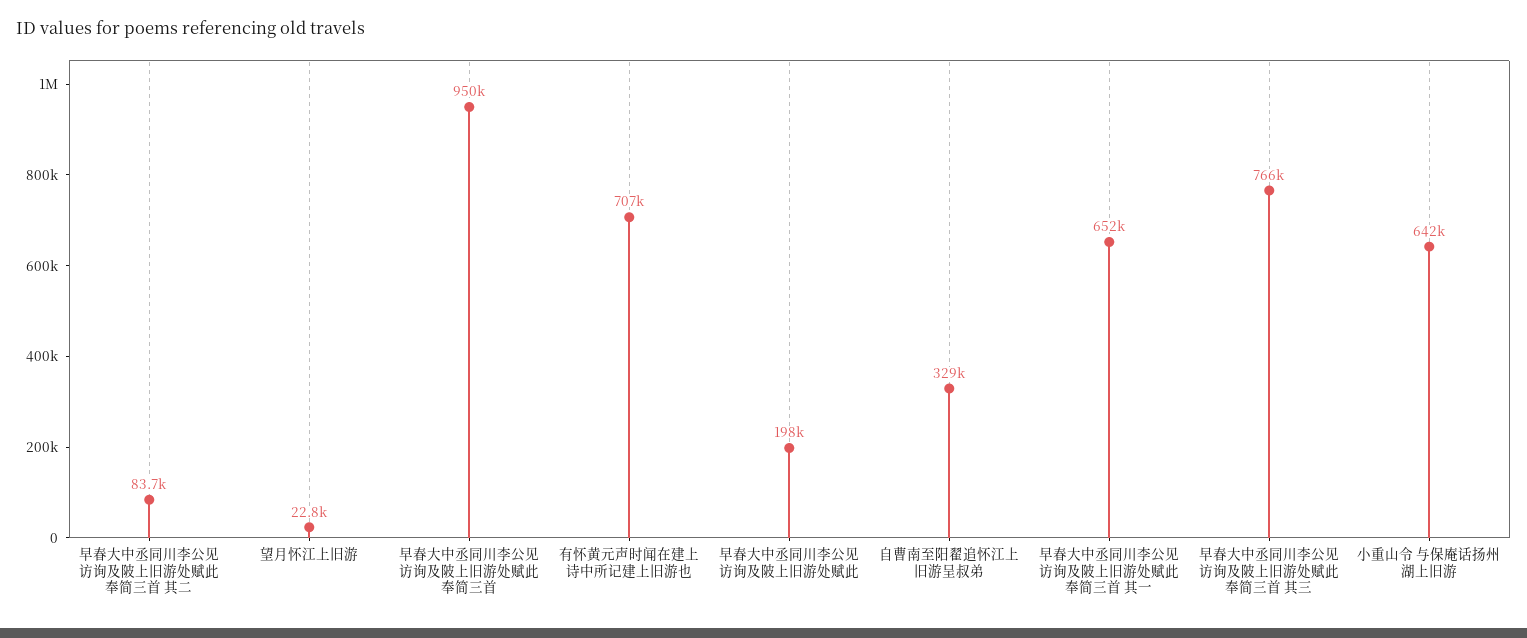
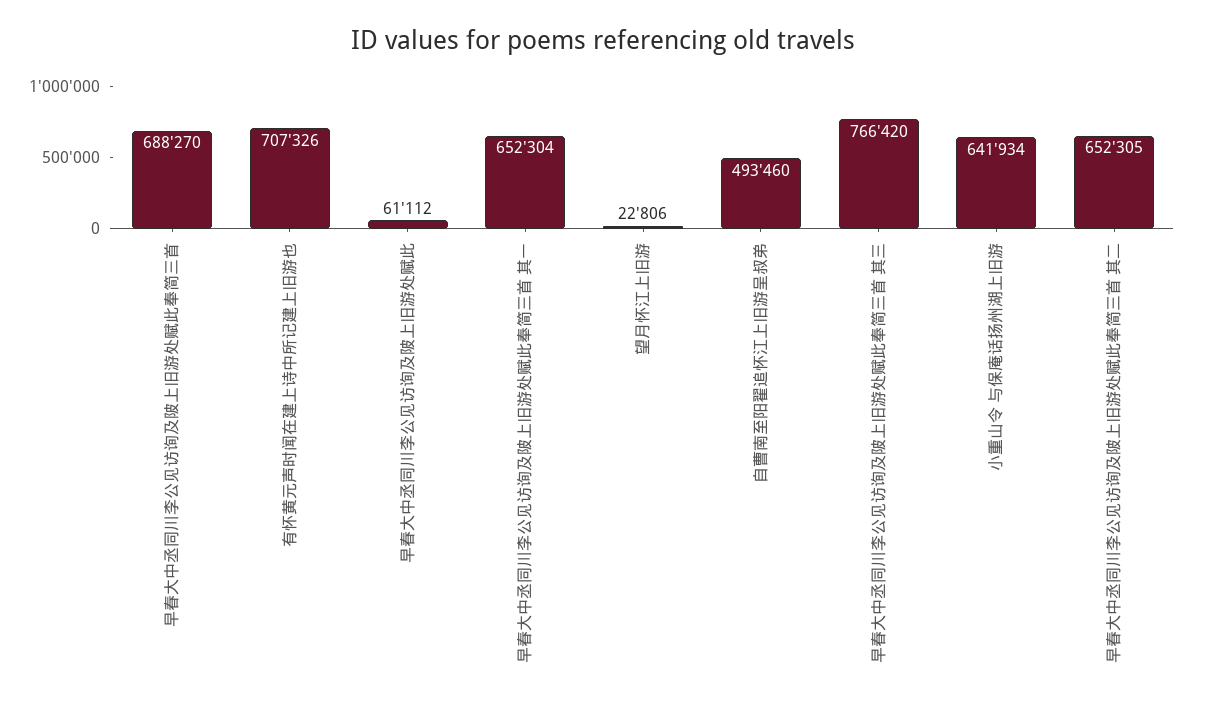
早春大中丞同川李公见访询及陂上旧游处赋此奉简三首 其二: 83700 -> 652305
早春大中丞同川李公见访询及陂上旧游处赋此奉简三首: 950000 -> 688270
早春大中丞同川李公见访询及陂上旧游处赋此: 198000 -> 61112
自曹南至阳翟追怀江上旧游呈叔弟: 329000 -> 493460

